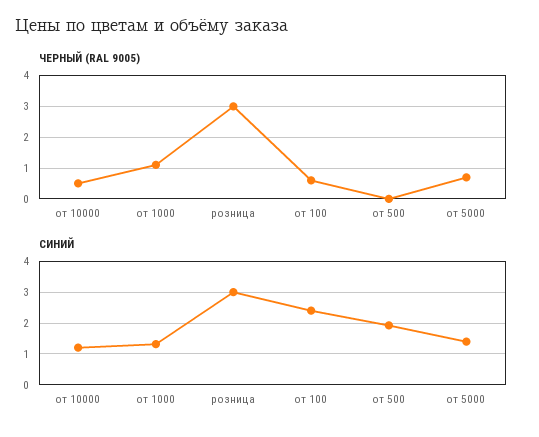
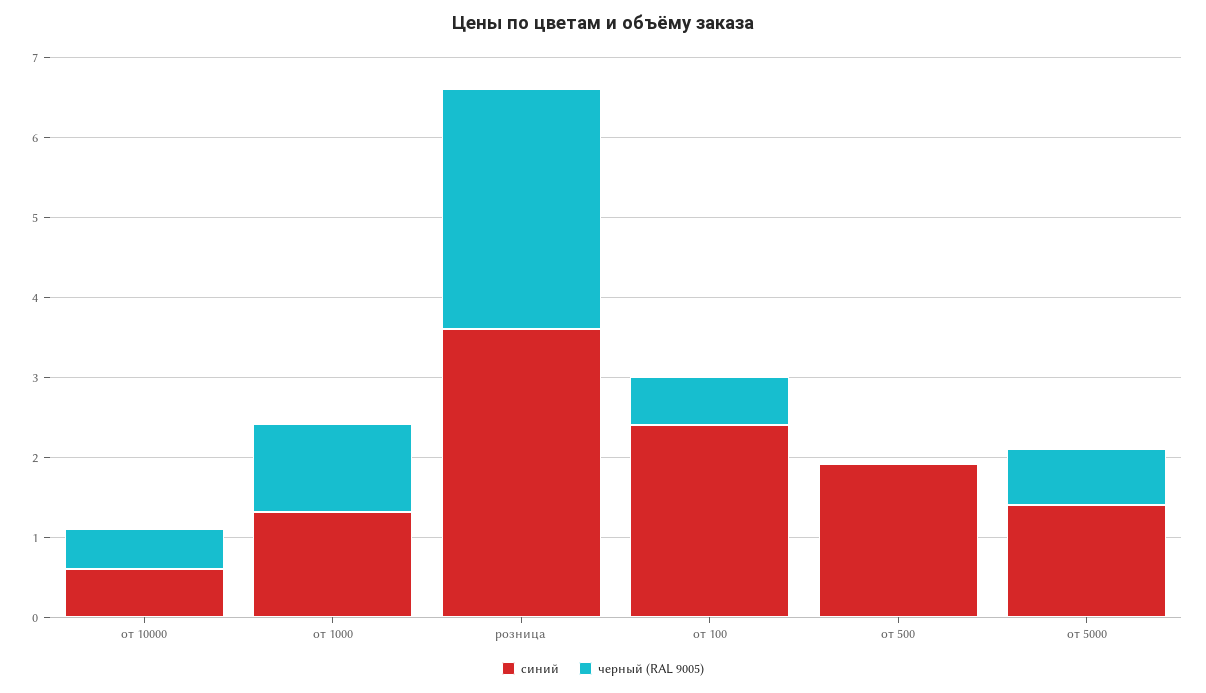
СИНИЙ, от 10000: 1.2 -> 0.6
СИНИЙ, розница: 3 -> 3.6

